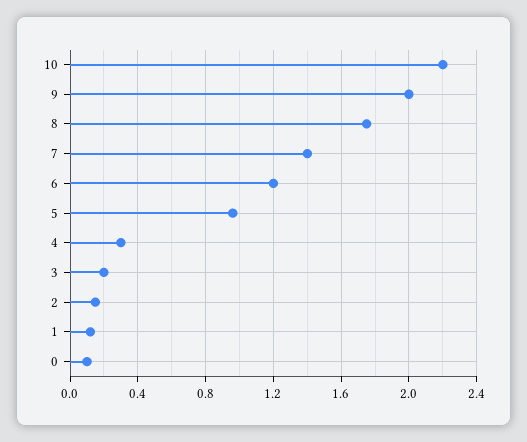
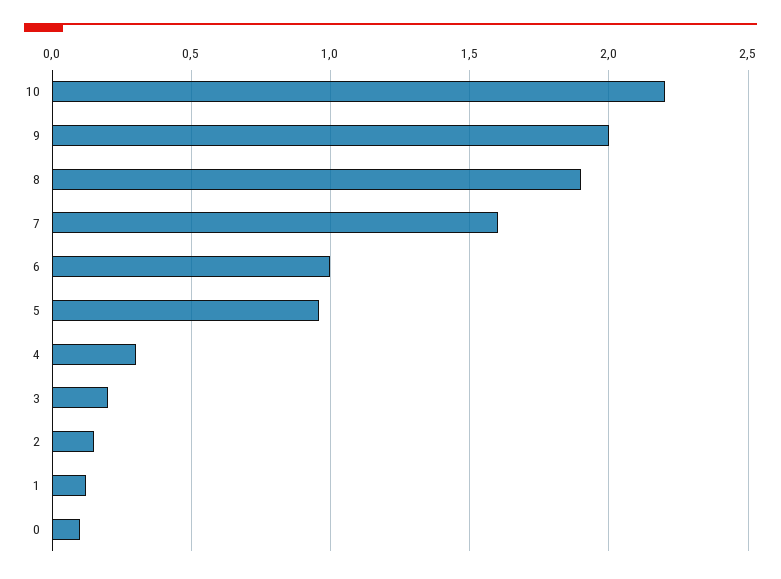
8: 1.75 -> 1.9
7: 1.4 -> 1.6
6: 1.2 -> 1

